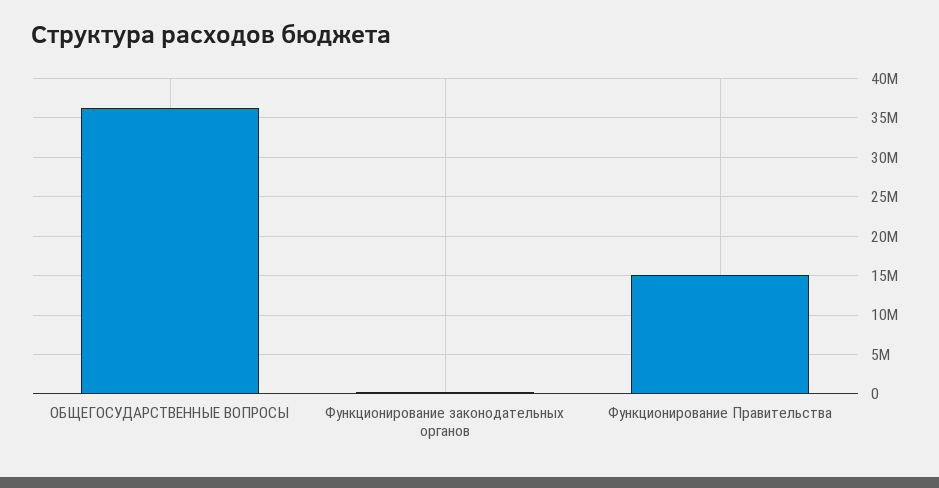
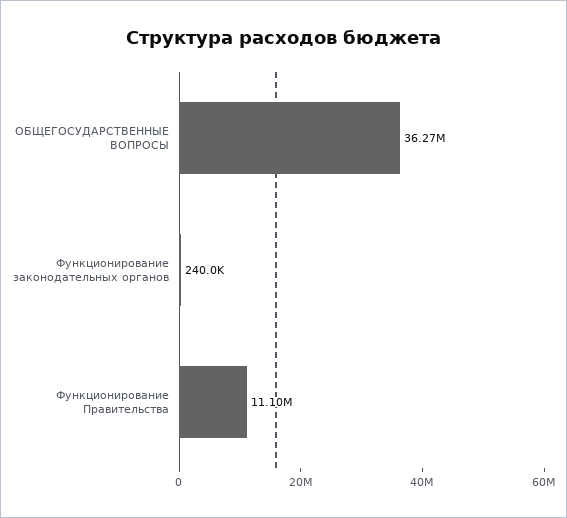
Функционирование Правительства: 15000000 -> 11100000

